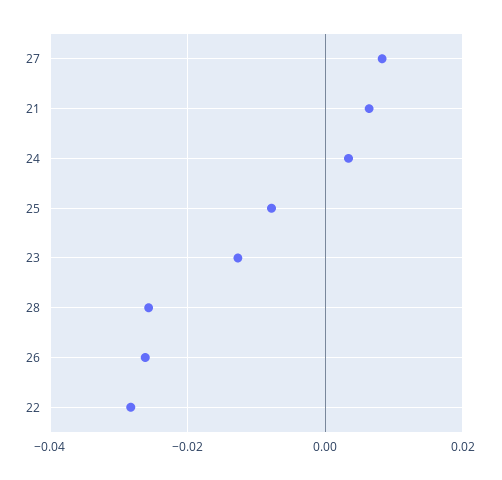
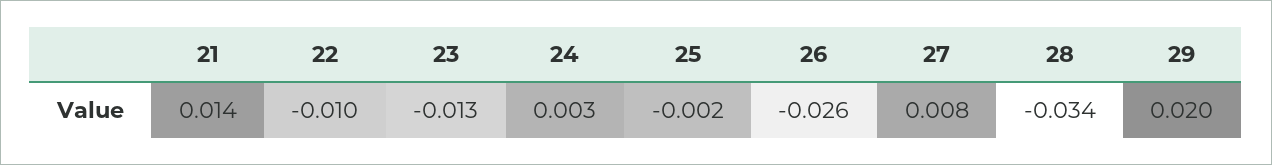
21: 0.006 -> 0.014
25: -0.008 -> -0.002
28: -0.026 -> -0.034
22: -0.028 -> -0.01
29: none -> 0.02

